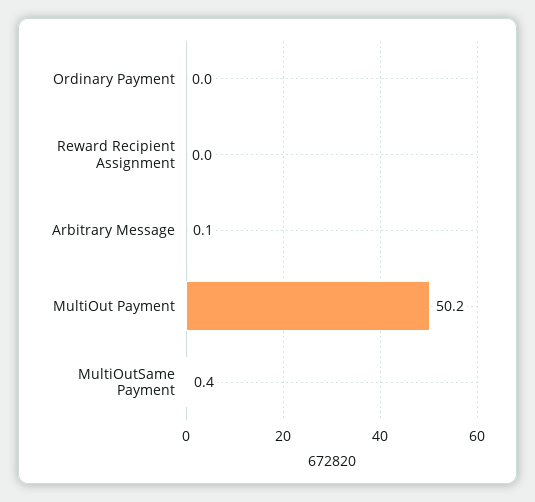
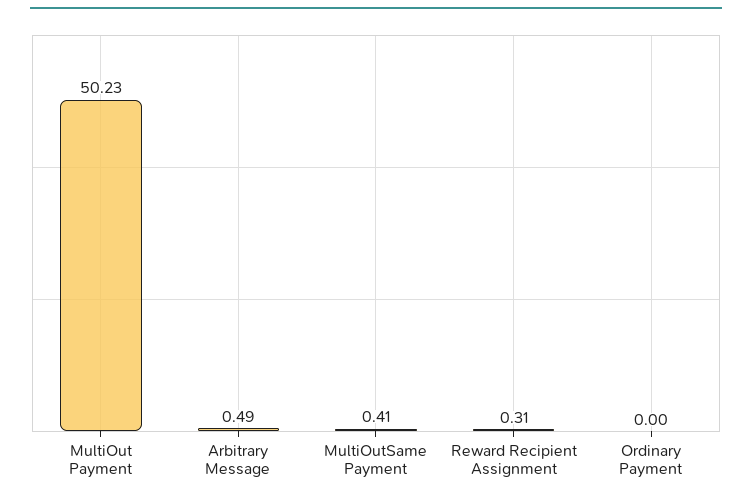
Reward Recipient Assignment: 0 -> 0.31
Arbitrary Message: 0.1 -> 0.49

